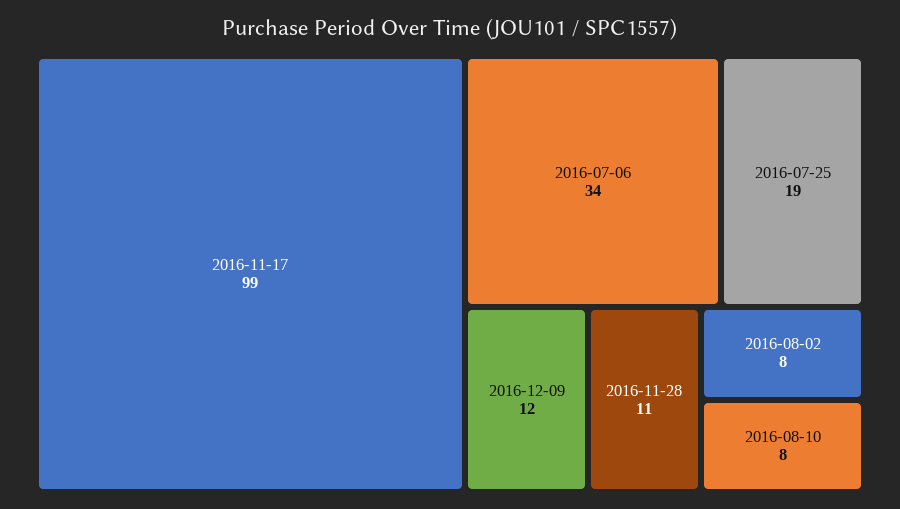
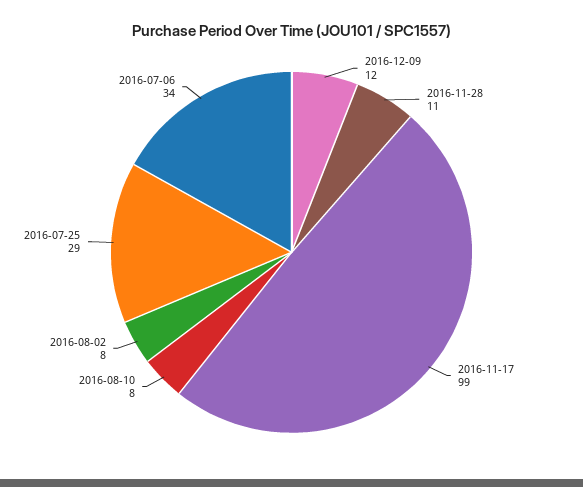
2016-07-25: 19 -> 29

